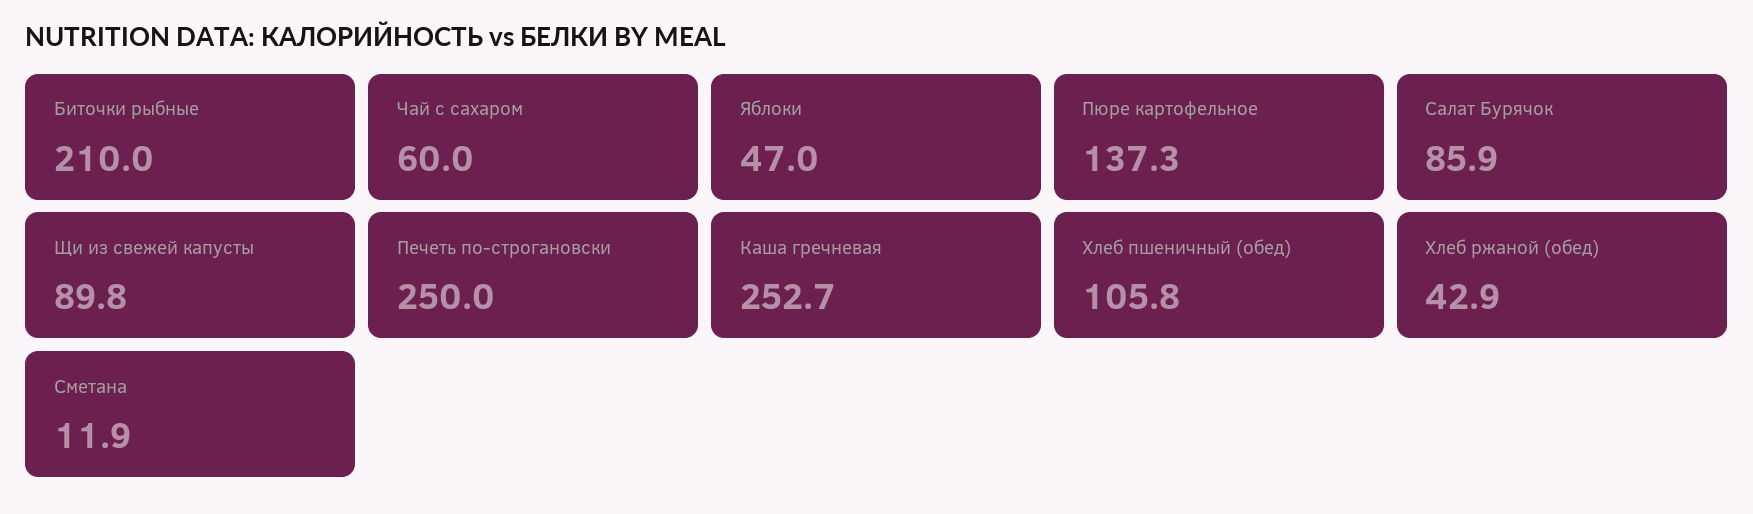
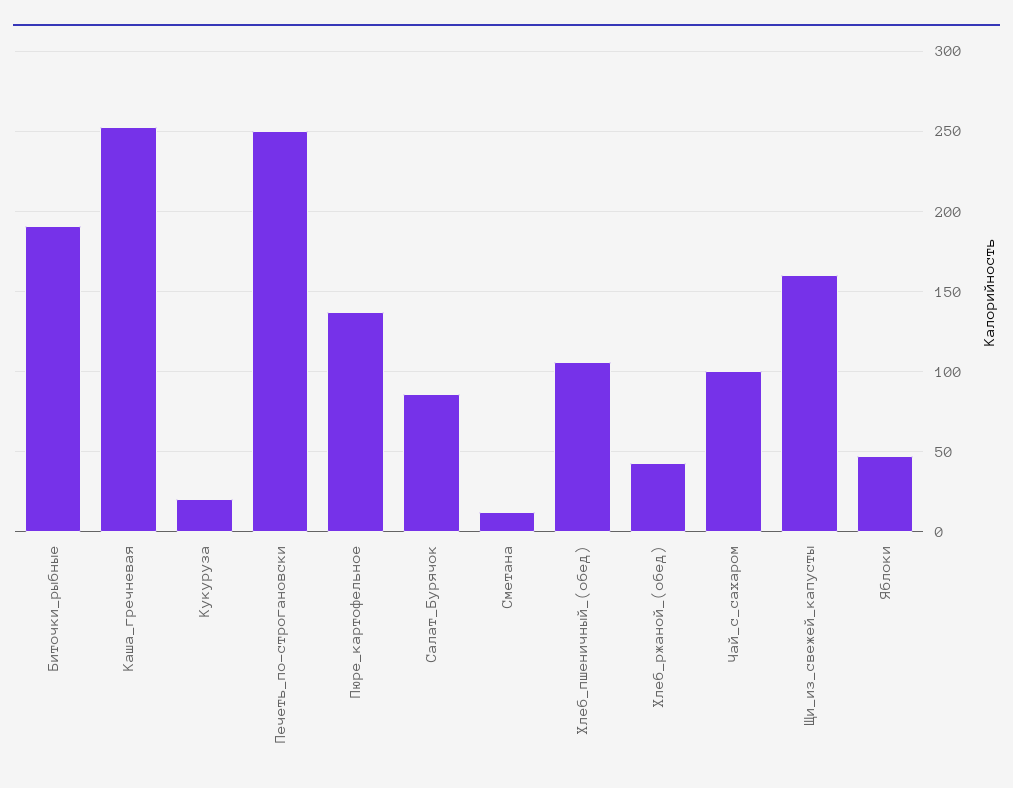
Биточки рыбные: 210 -> 190
Чай с сахаром: 60 -> 100
Щи из свежей капусты: 89.8 -> 160
Кукуруза: none -> 20

